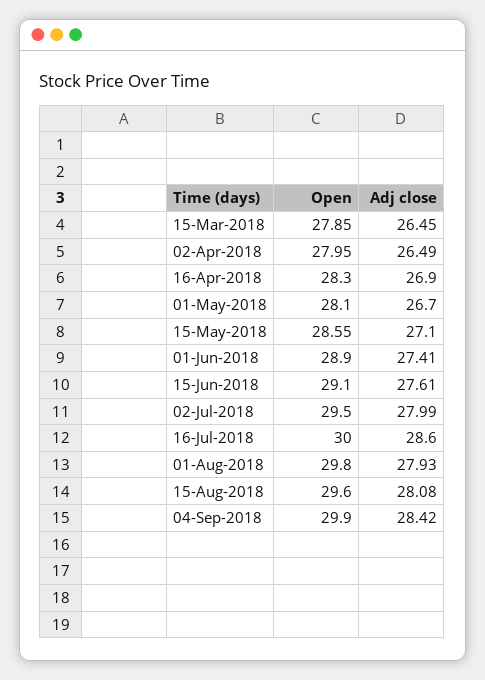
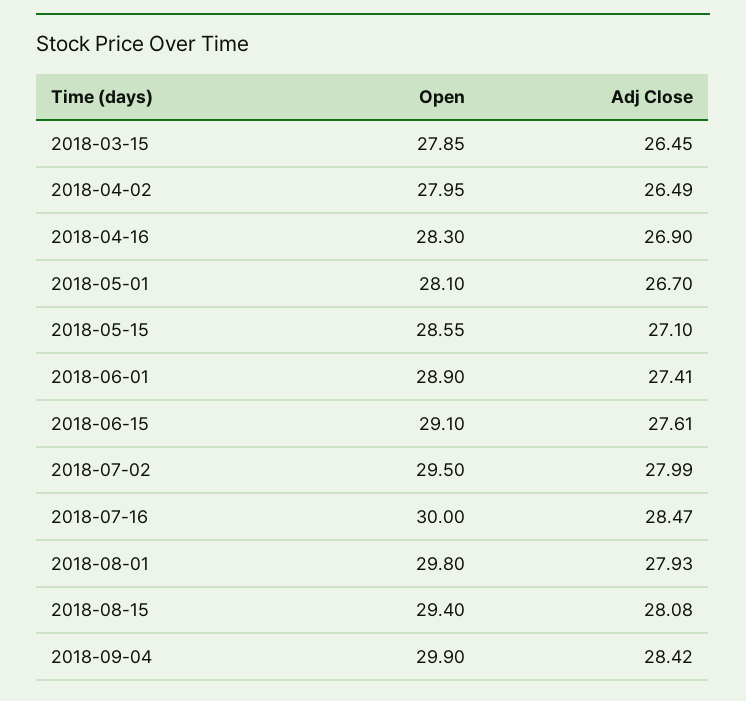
Adj close, 16-Jul-2018: 28.6 -> 28.47
Open, 15-Aug-2018: 29.6 -> 29.4

